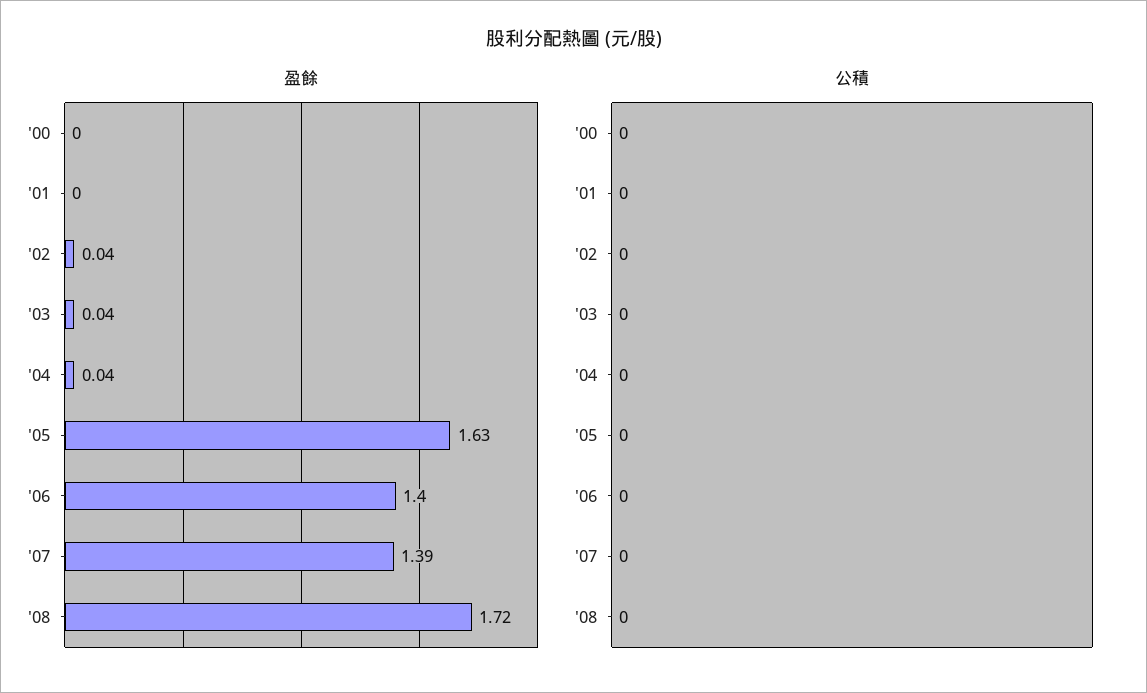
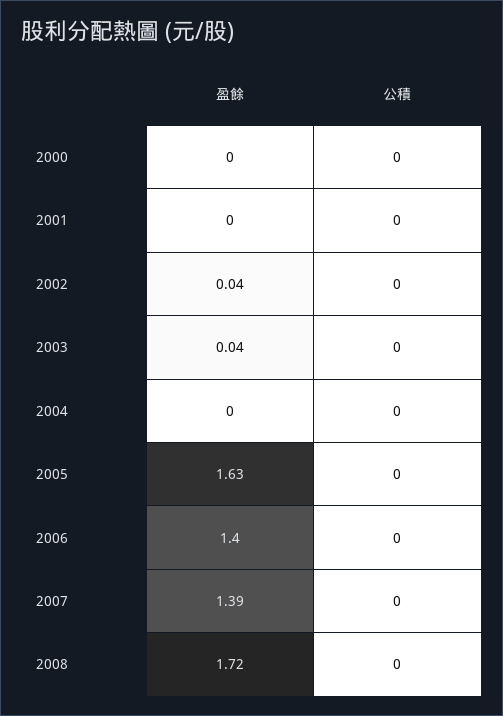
盈餘, '04: 0.04 -> 0

